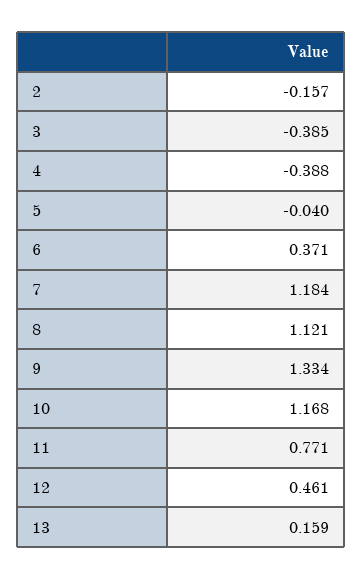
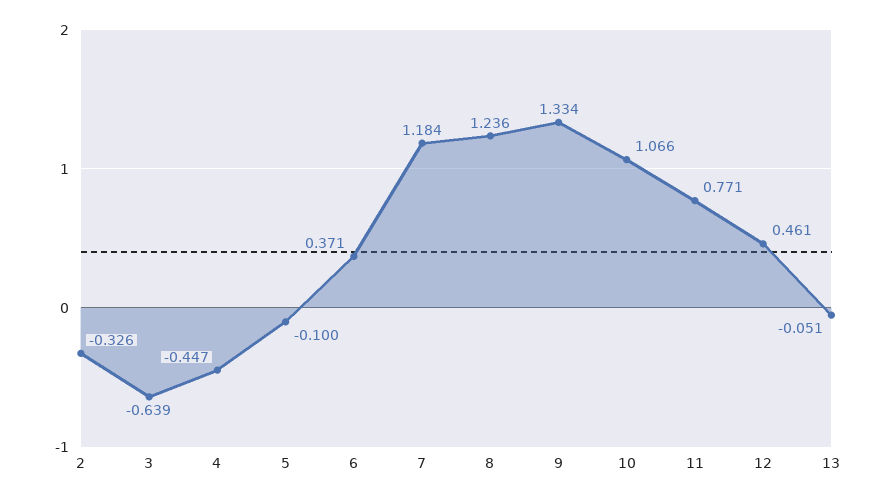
2: -0.157 -> -0.326
3: -0.385 -> -0.639
4: -0.388 -> -0.447
5: -0.04 -> -0.1
8: 1.121 -> 1.236
10: 1.168 -> 1.066
13: 0.159 -> -0.051

